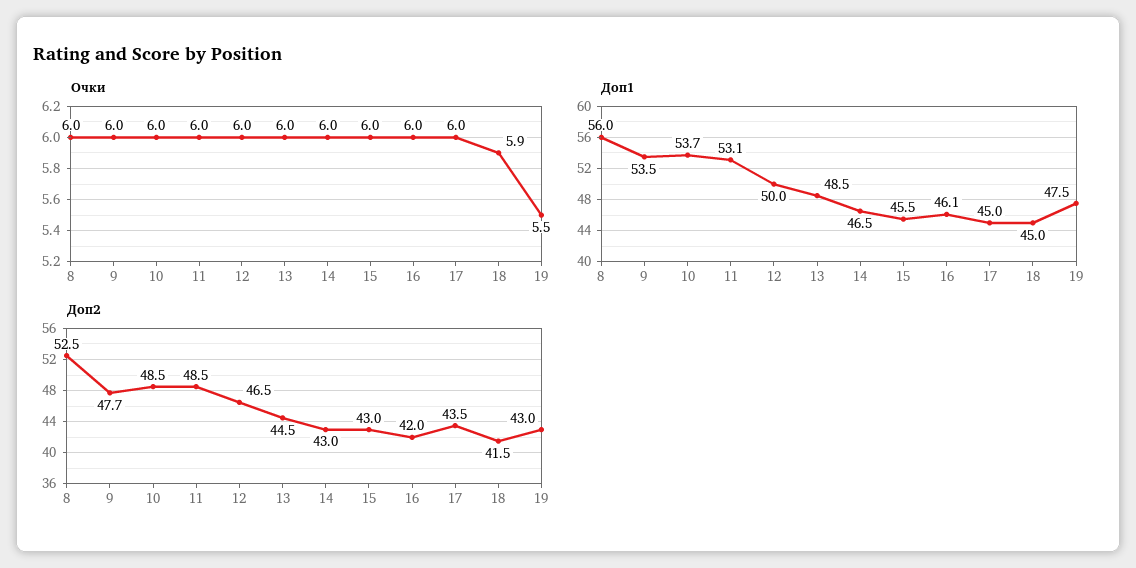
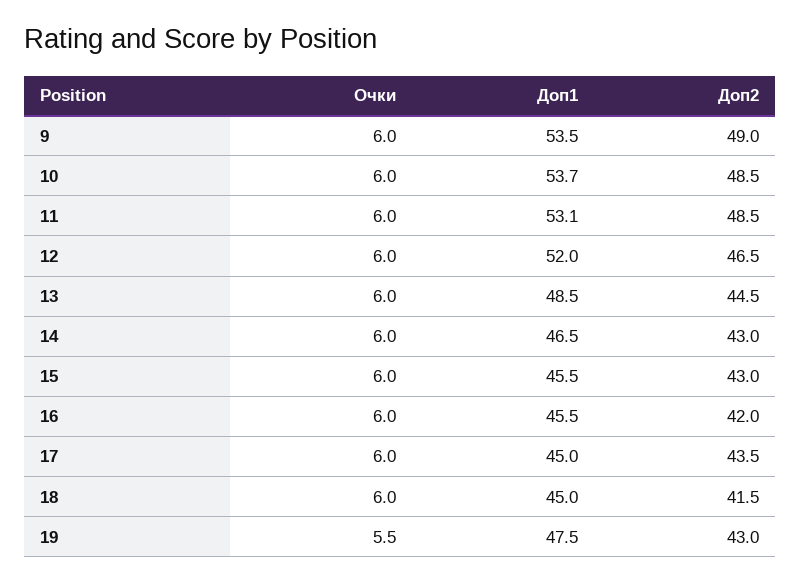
Очки, 8: 6 -> none
Очки, 18: 5.9 -> 6
Доп1, 8: 56 -> none
Доп1, 12: 50 -> 52
Доп1, 16: 46.1 -> 45.5
Доп2, 8: 52.5 -> none
Доп2, 9: 47.7 -> 49

